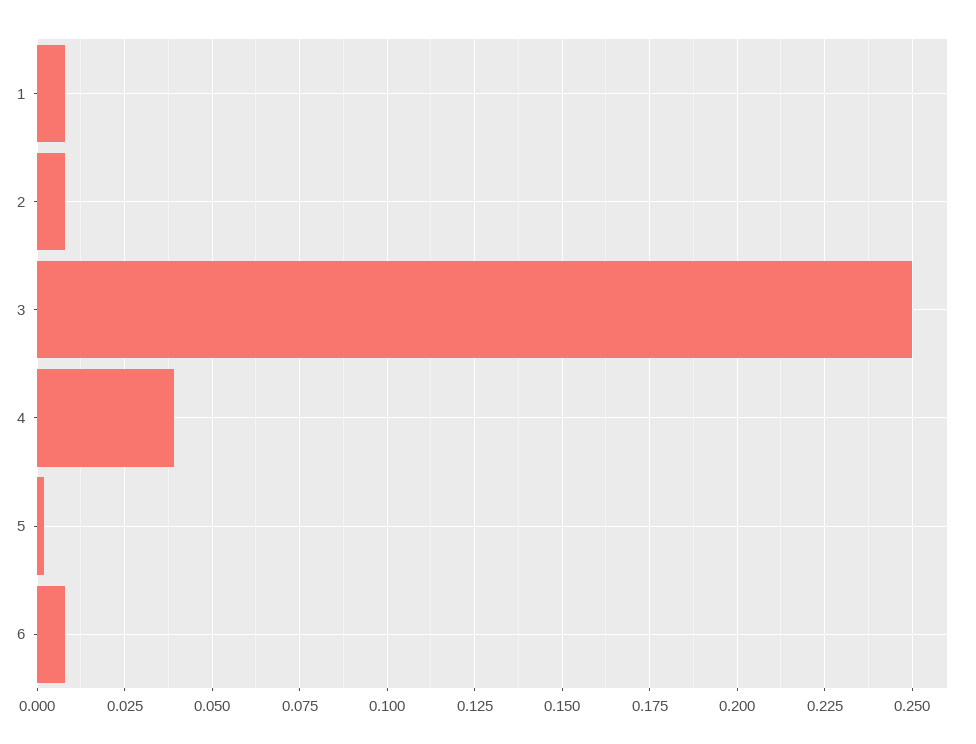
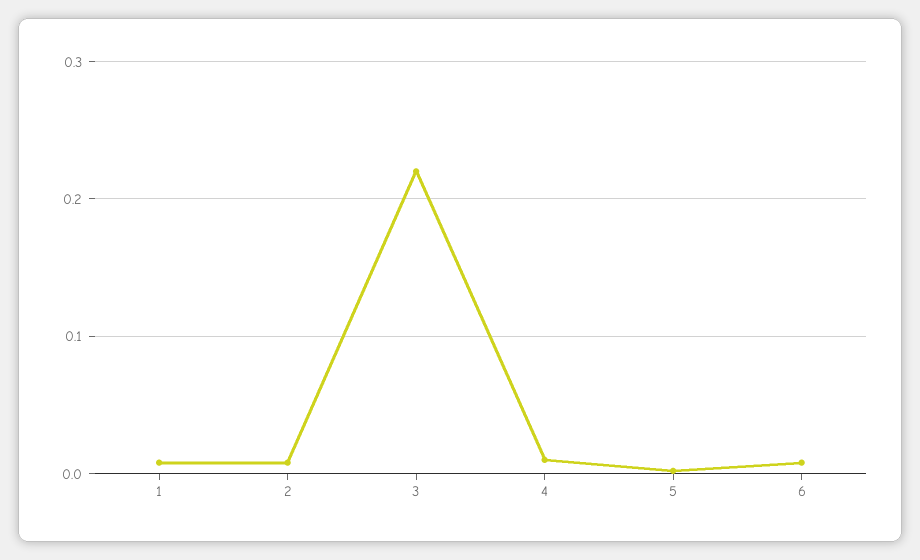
3: 0.25 -> 0.22
4: 0.04 -> 0.01

